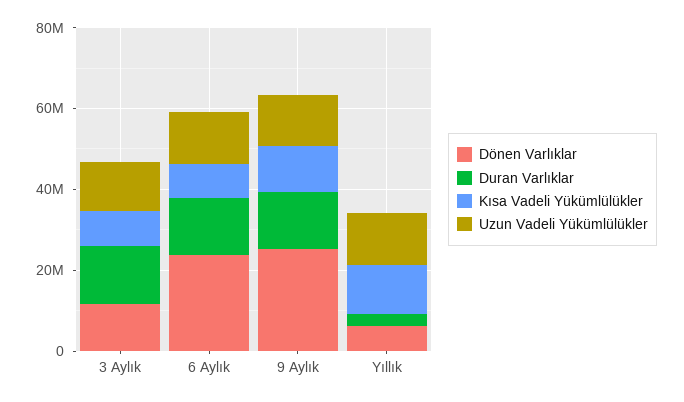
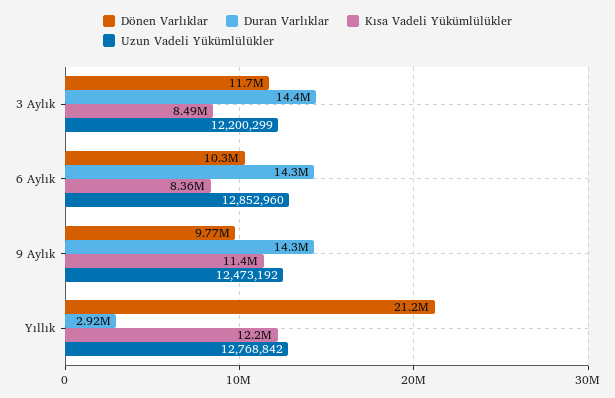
Dönen Varlıklar, 6 Aylık: 25000000 -> 10300000
Dönen Varlıklar, 9 Aylık: 25000000 -> 9770000
Dönen Varlıklar, Yıllık: 5000000 -> 21200000

